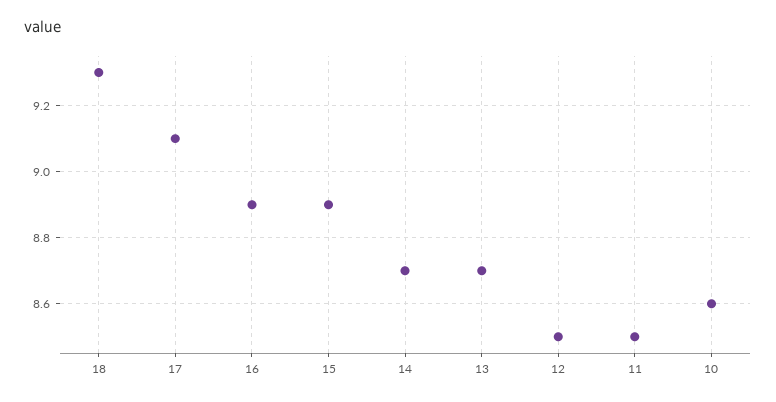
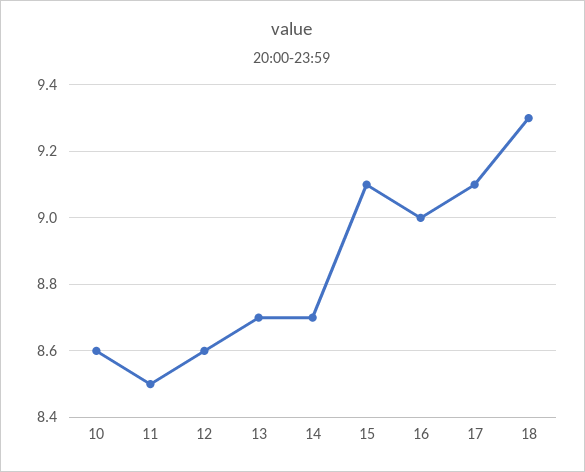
16: 8.9 -> 9
15: 8.9 -> 9.1
12: 8.5 -> 8.6

